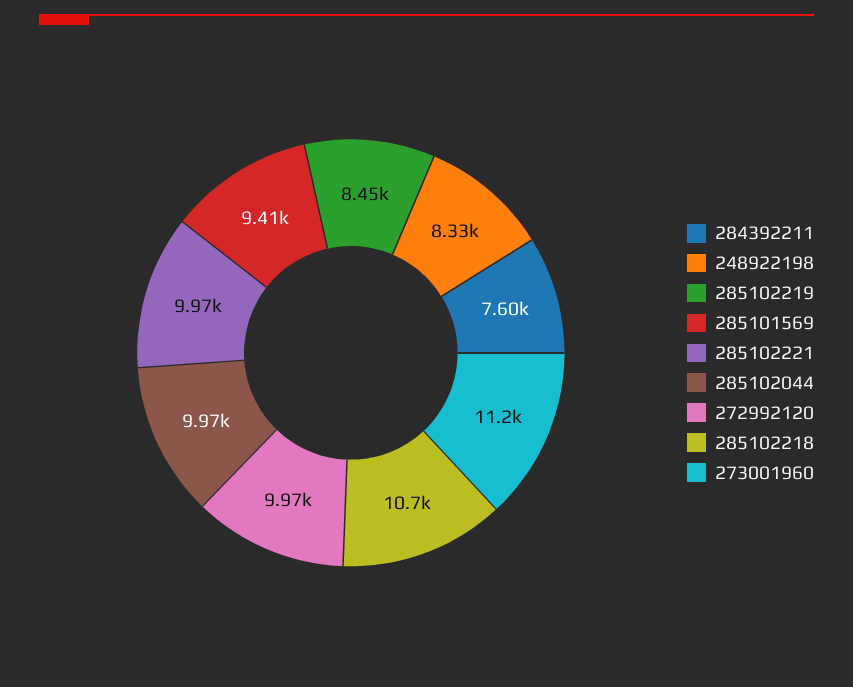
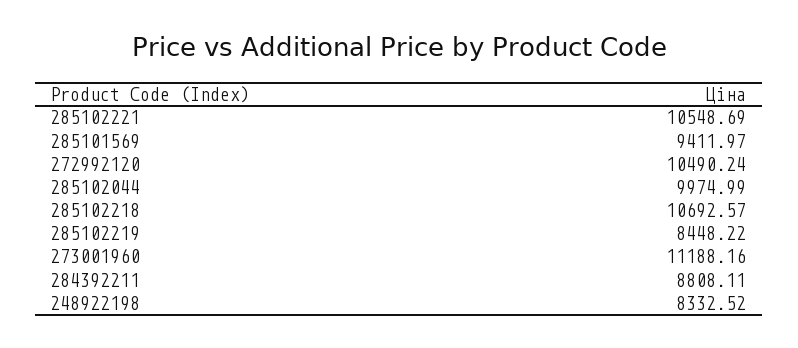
284392211: 7600 -> 8808.11
285102221: 9970 -> 10548.69
272992120: 9970 -> 10490.24

